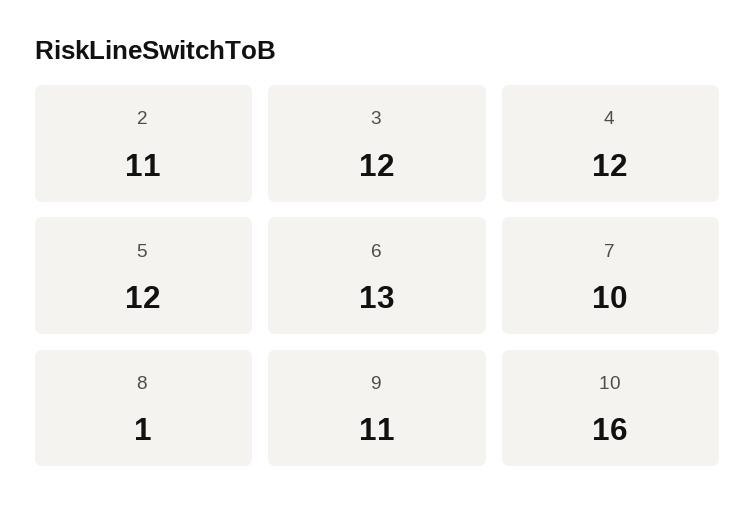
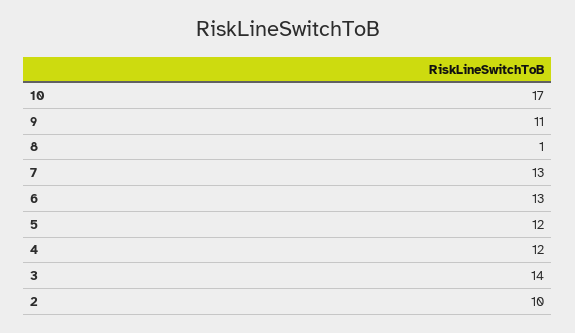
2: 11 -> 10
3: 12 -> 14
7: 10 -> 13
10: 16 -> 17

